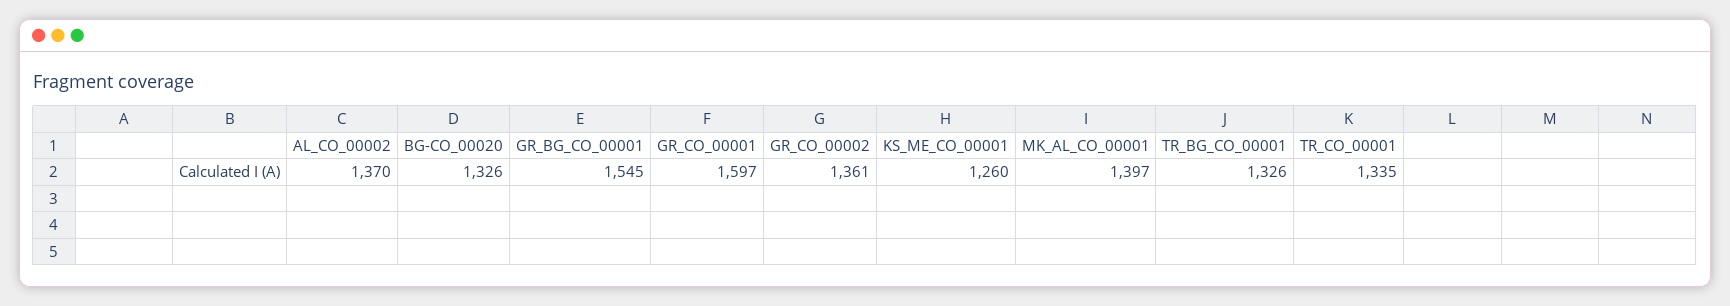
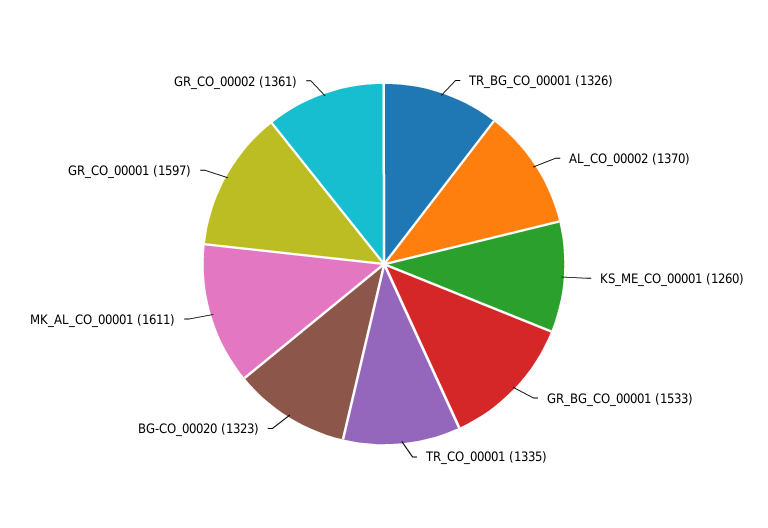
BG-CO_00020: 1326 -> 1323
GR_BG_CO_00001: 1545 -> 1533
MK_AL_CO_00001: 1397 -> 1611

